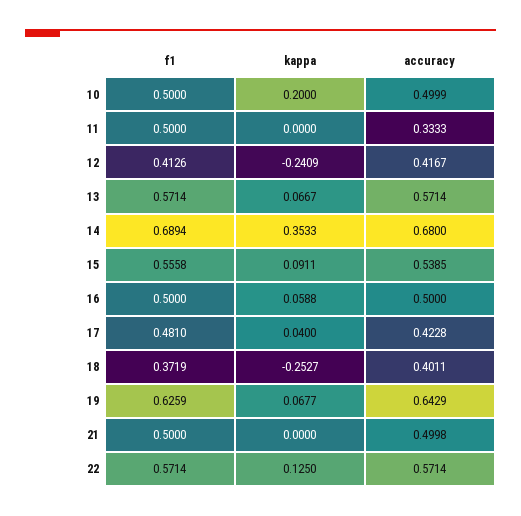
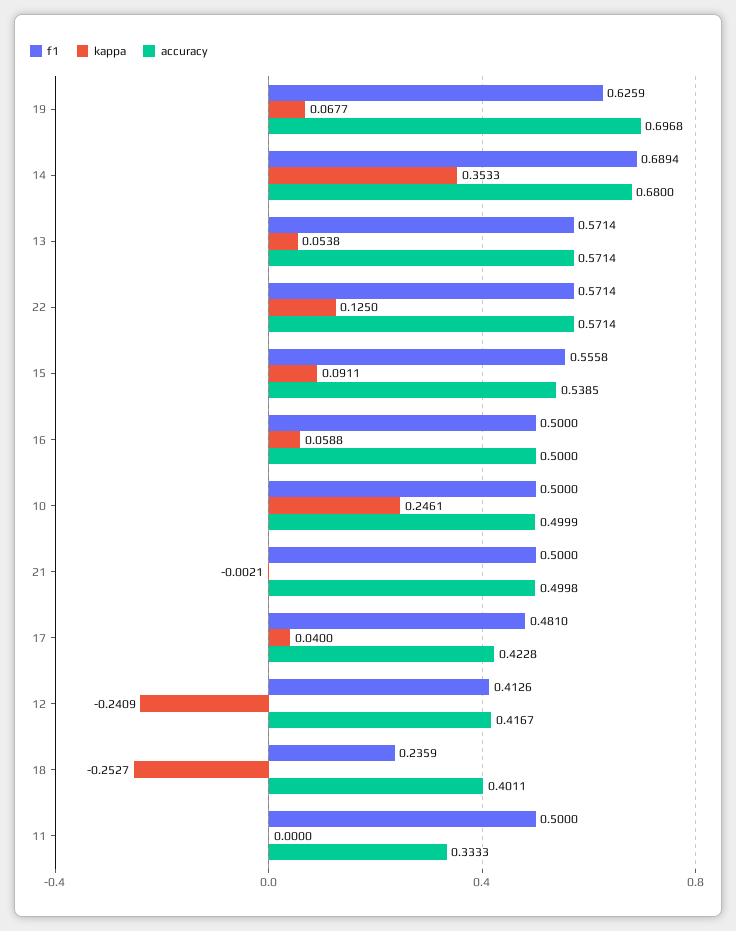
kappa, 10: 0.2 -> 0.2461
kappa, 13: 0.0667 -> 0.0538
f1, 18: 0.3719 -> 0.2359
accuracy, 19: 0.6429 -> 0.6968
kappa, 21: 0 -> -0.0021

